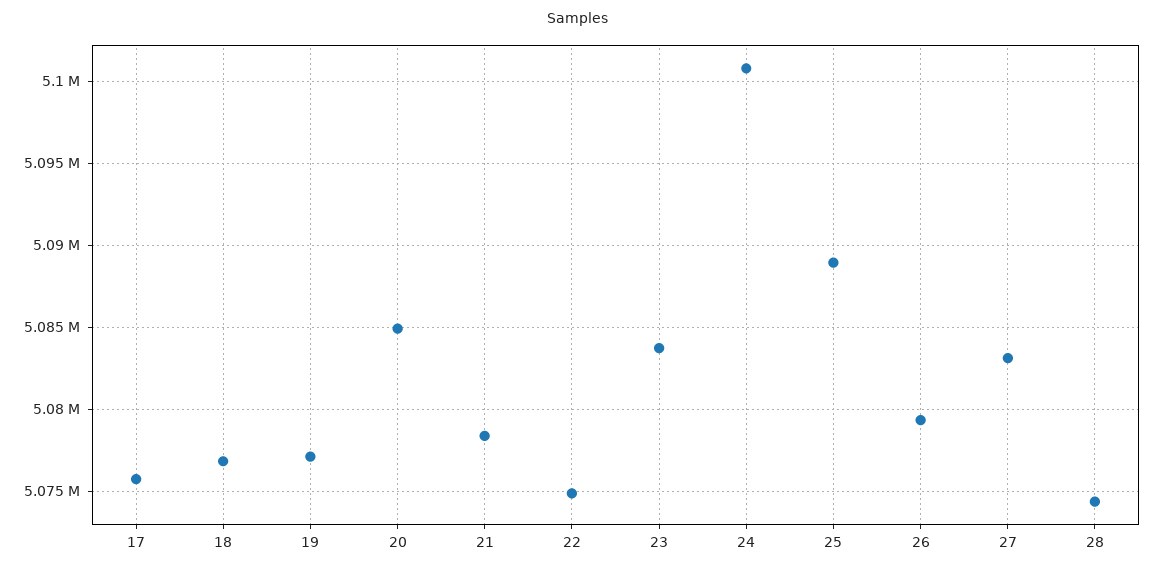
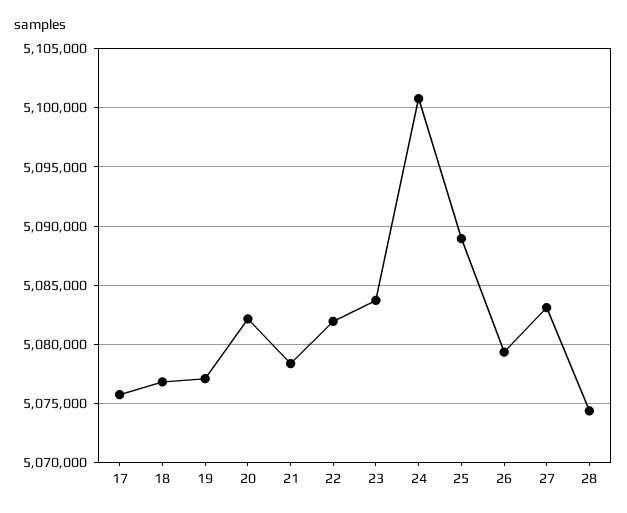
20: 5085000 -> 5082000
22: 5075000 -> 5082000

